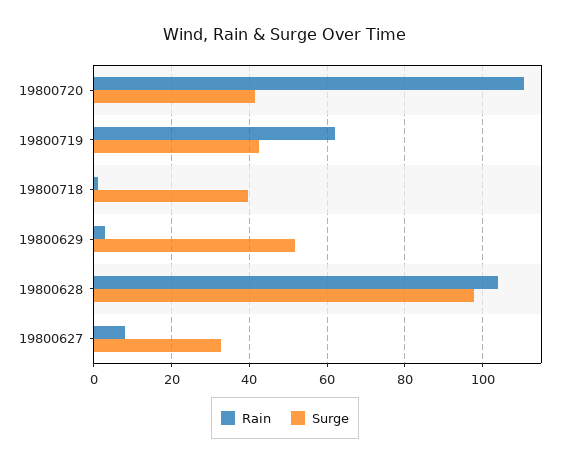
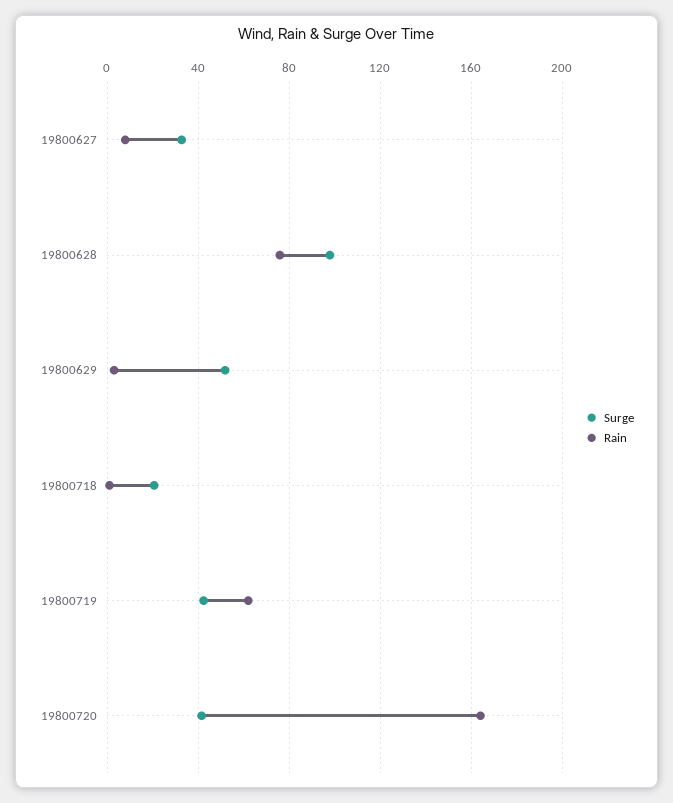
Rain, 19800720: 110 -> 165
Surge, 19800718: 40 -> 20
Rain, 19800628: 104 -> 75

